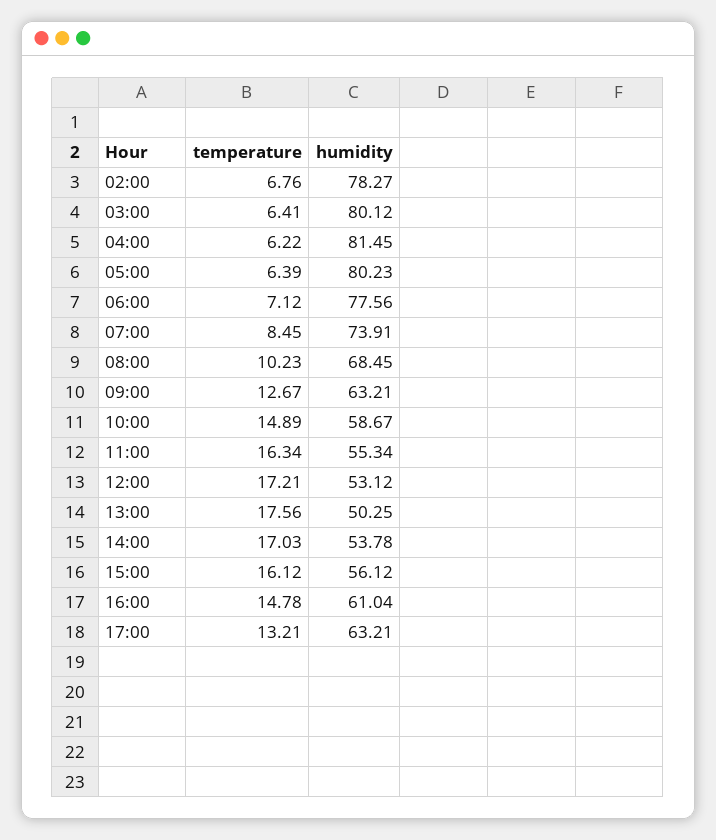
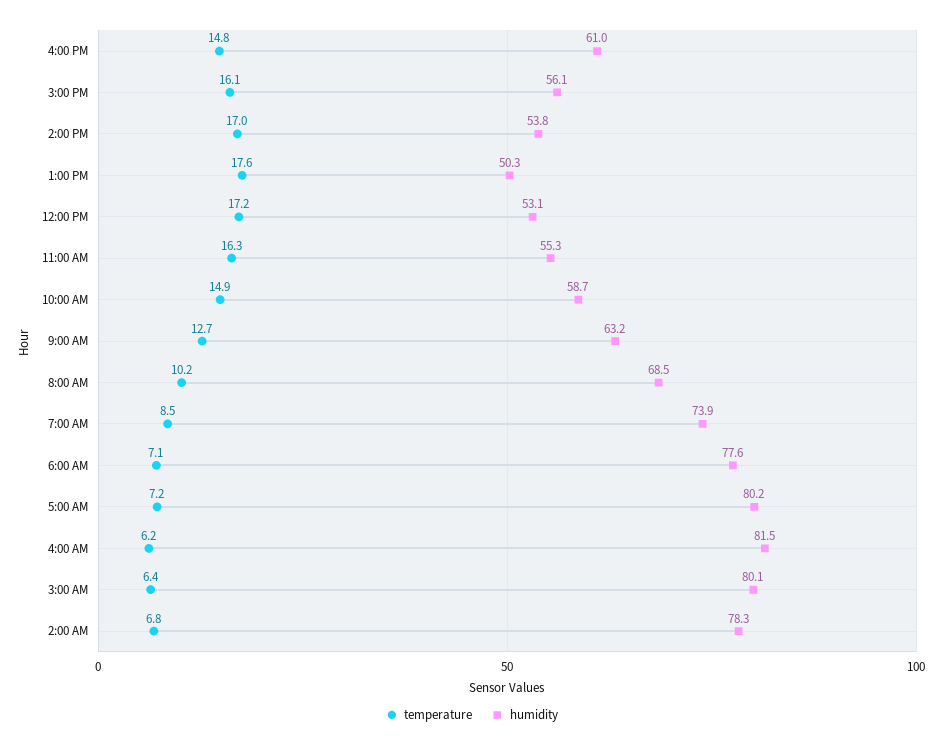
temperature, 05:00: 6.39 -> 7.2
temperature, 17:00: 13.21 -> none
humidity, 17:00: 63.21 -> none

